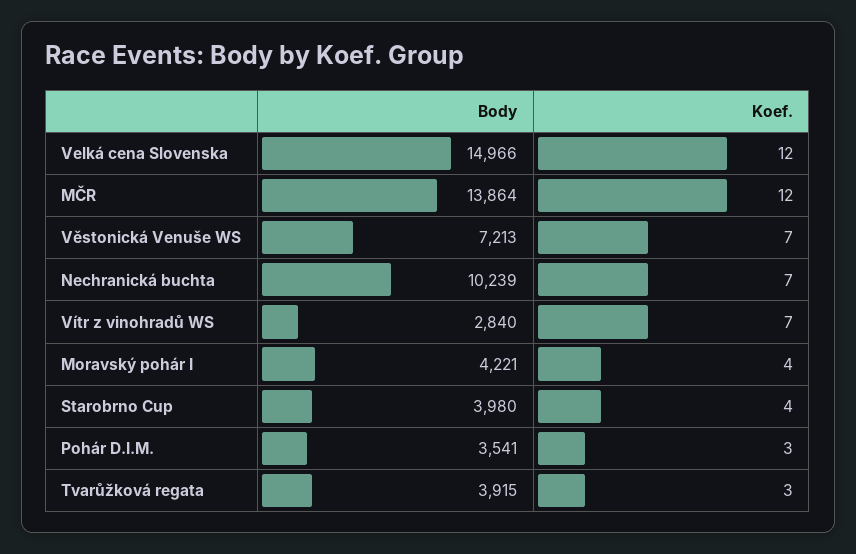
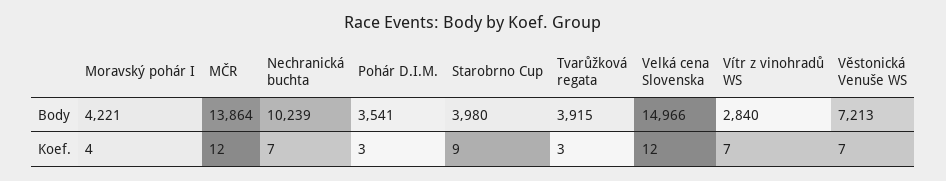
Koef., Starobrno Cup: 4 -> 9

